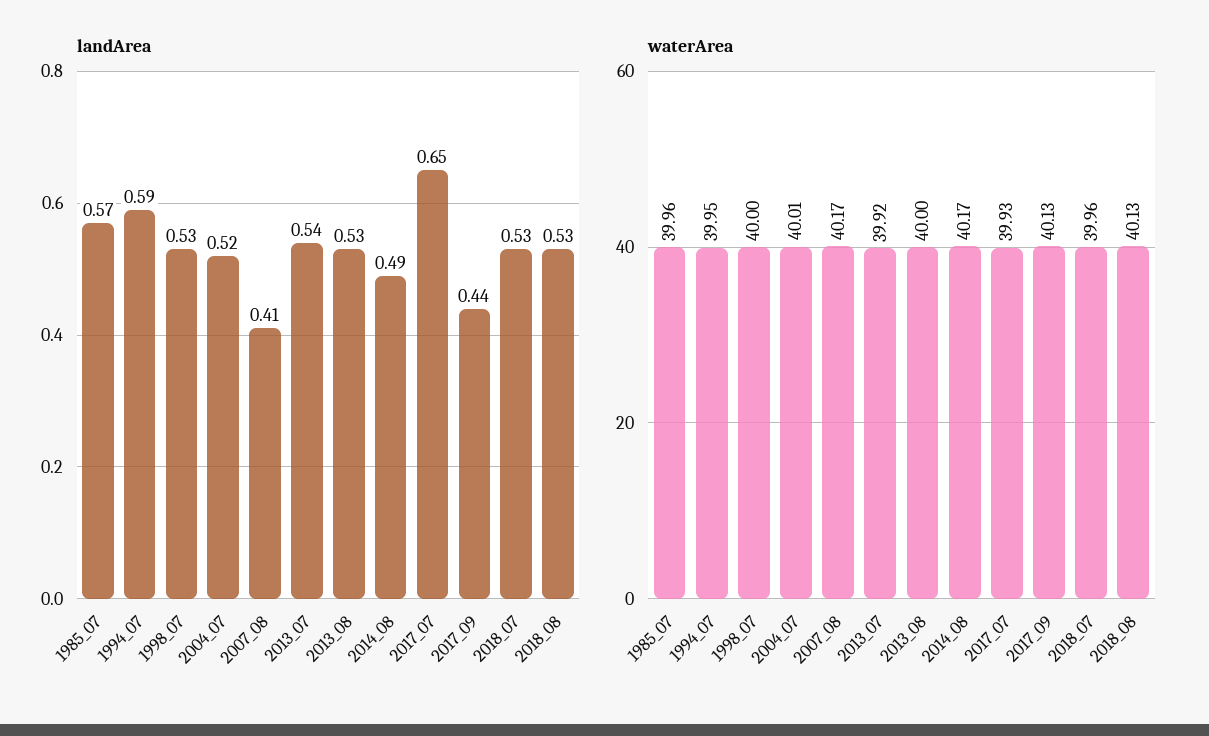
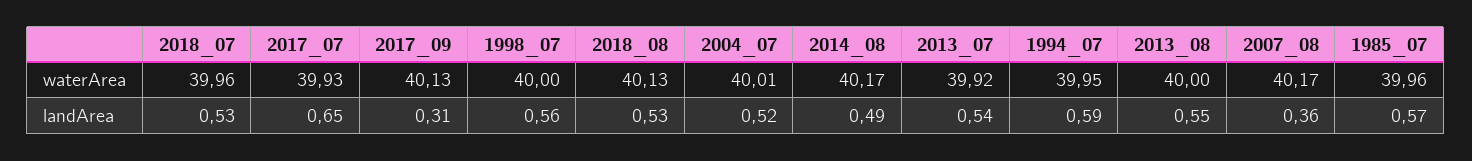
landArea, 1998_07: 0.53 -> 0.56
landArea, 2007_08: 0.41 -> 0.36
landArea, 2013_08: 0.53 -> 0.55
landArea, 2017_09: 0.44 -> 0.31

